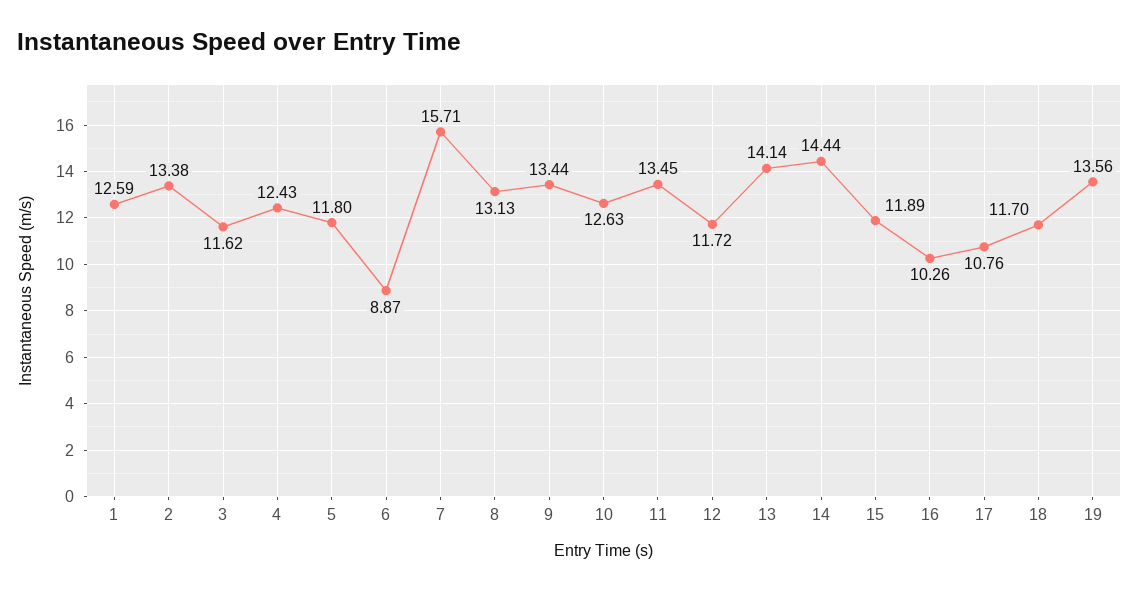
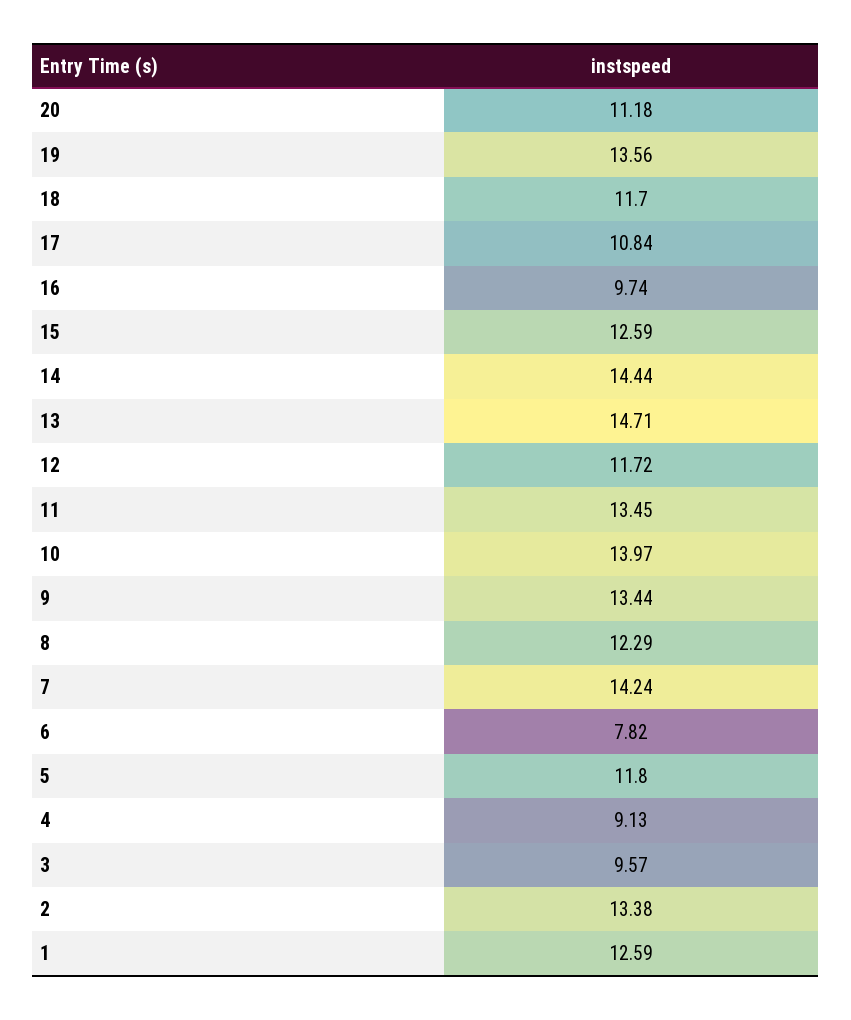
3: 11.62 -> 9.57
4: 12.43 -> 9.13
6: 8.87 -> 7.82
7: 15.71 -> 14.24
8: 13.13 -> 12.29
10: 12.63 -> 13.97
13: 14.14 -> 14.71
15: 11.89 -> 12.59
16: 10.26 -> 9.74
17: 10.76 -> 10.84
20: none -> 11.18

